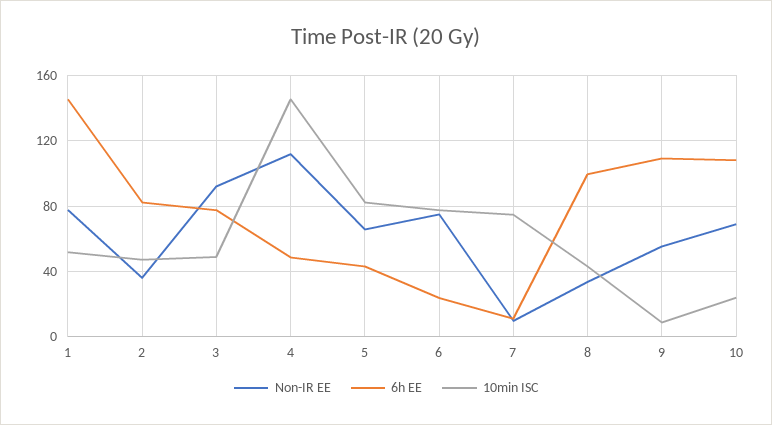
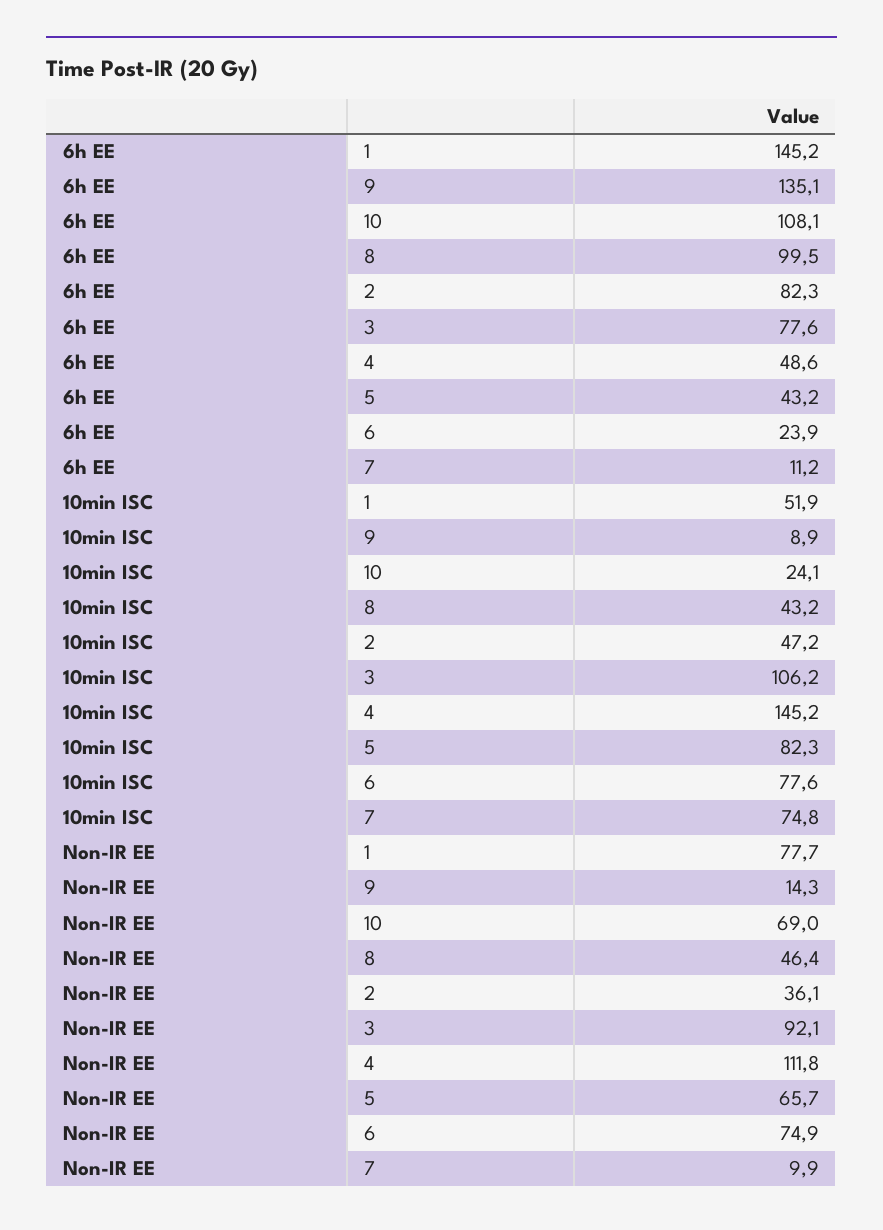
10min ISC, 3: 50 -> 106.2
Non-IR EE, 8: 35 -> 46.4
Non-IR EE, 9: 55 -> 14.3
6h EE, 9: 110 -> 135.1

